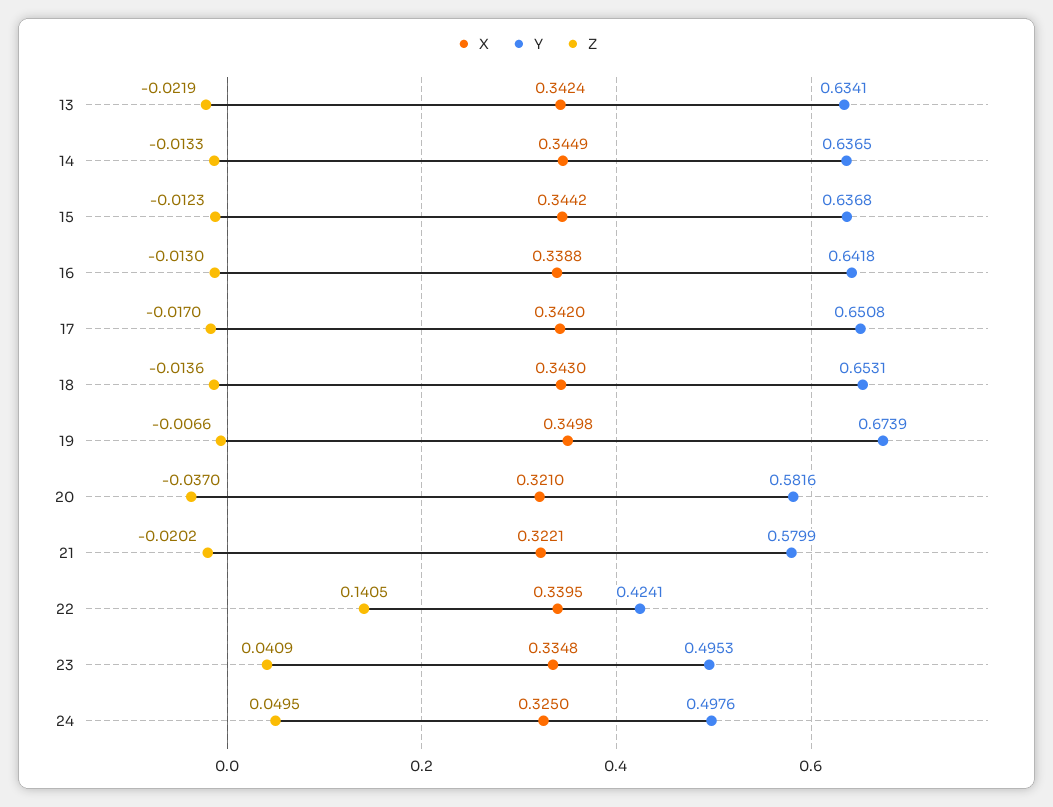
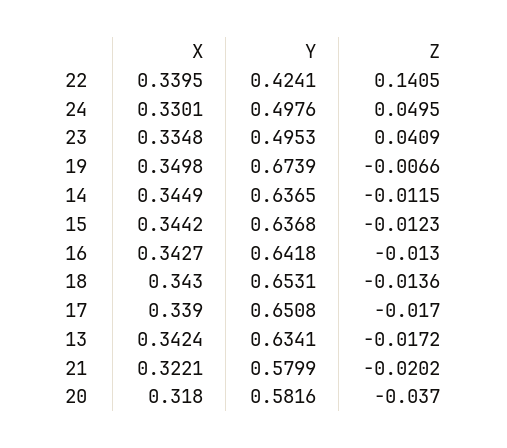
Z, 13: -0.0219 -> -0.0172
Z, 14: -0.0133 -> -0.0115
X, 16: 0.3388 -> 0.3427
X, 17: 0.342 -> 0.339
X, 20: 0.321 -> 0.318
X, 24: 0.325 -> 0.3301

